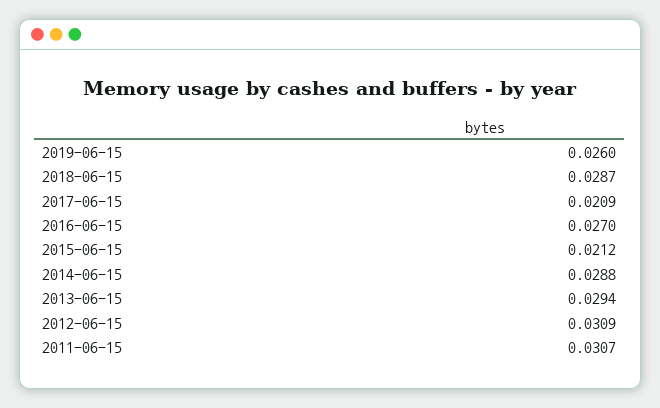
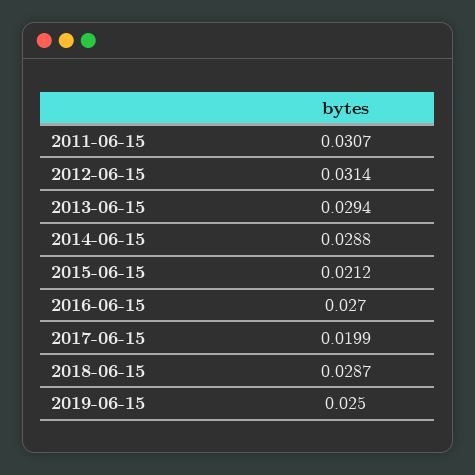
2019-06-15: 0.026 -> 0.025
2017-06-15: 0.0209 -> 0.0199
2012-06-15: 0.0309 -> 0.0314

